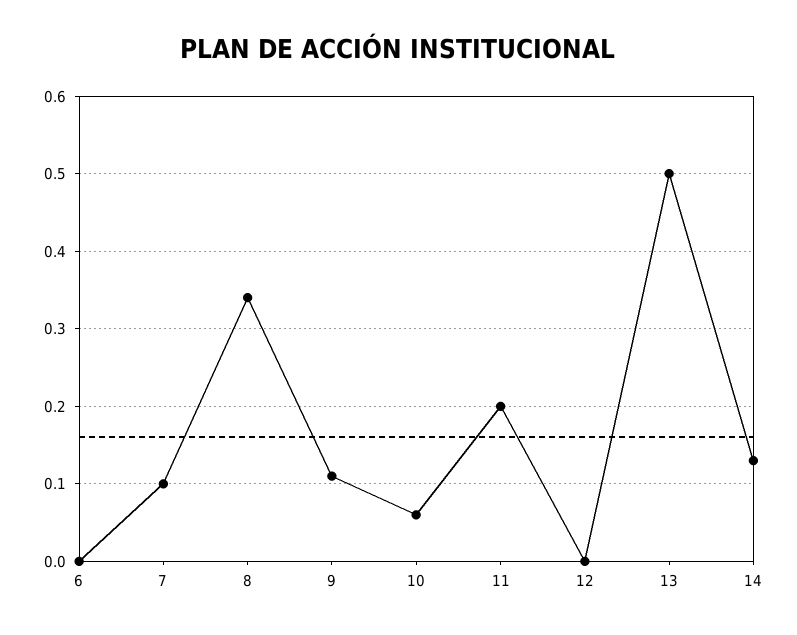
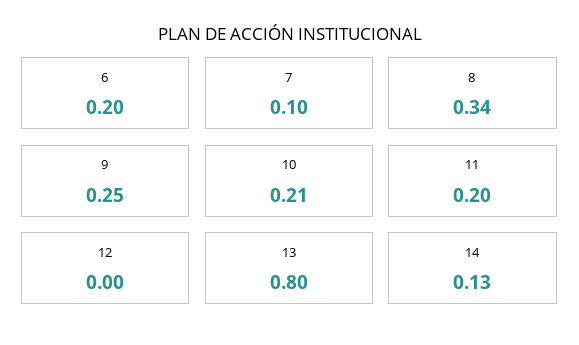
6: 0 -> 0.2
9: 0.11 -> 0.25
10: 0.06 -> 0.21
13: 0.5 -> 0.8

